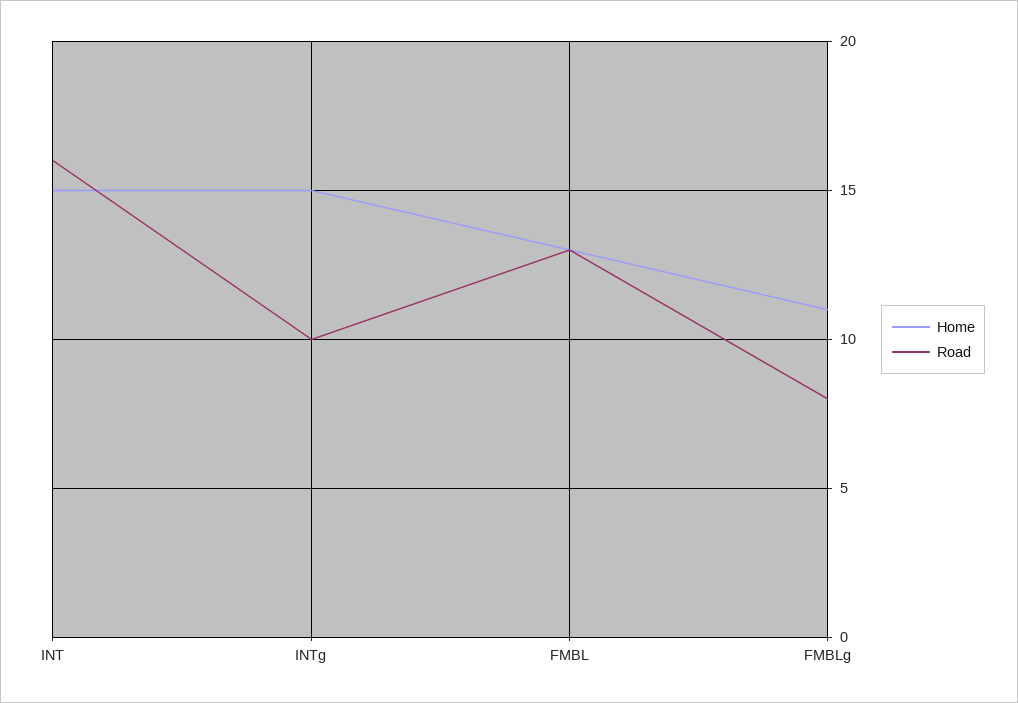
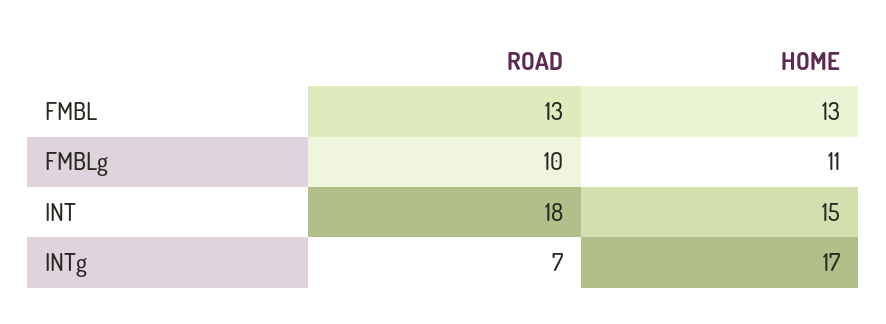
Road, INT: 16 -> 18
Home, INTg: 15 -> 17
Road, INTg: 10 -> 7
Road, FMBLg: 8 -> 10

